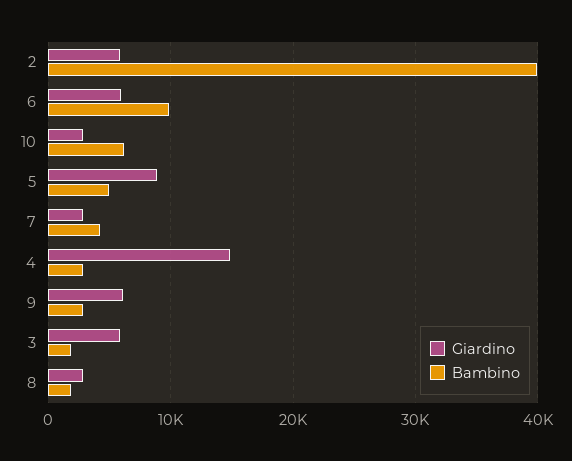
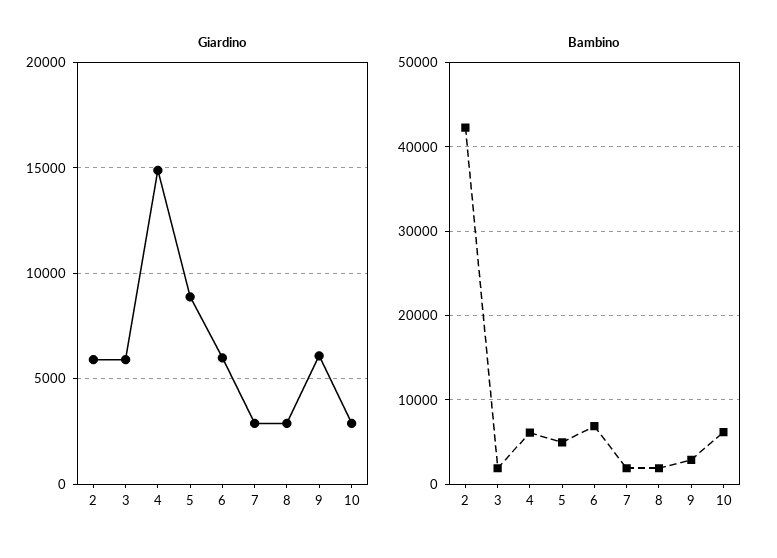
Bambino, 2: 40000 -> 42000
Bambino, 6: 10000 -> 7000
Bambino, 7: 4000 -> 2000
Bambino, 4: 3000 -> 6000

